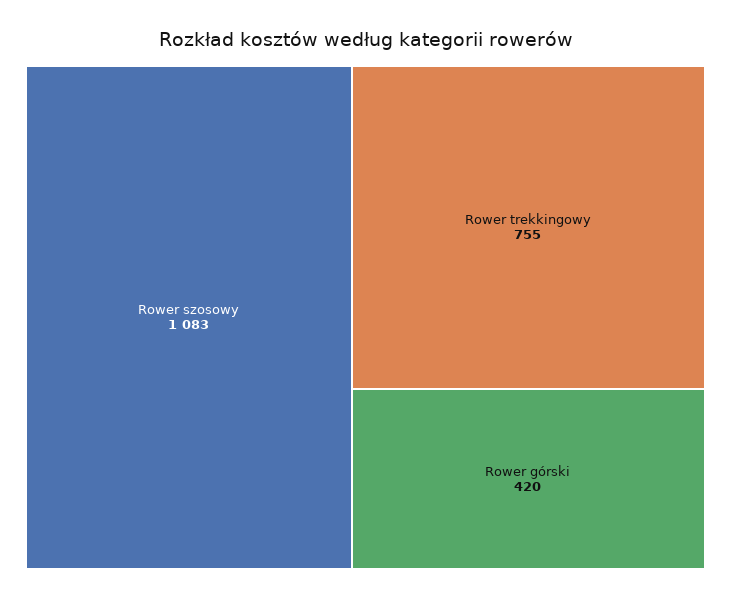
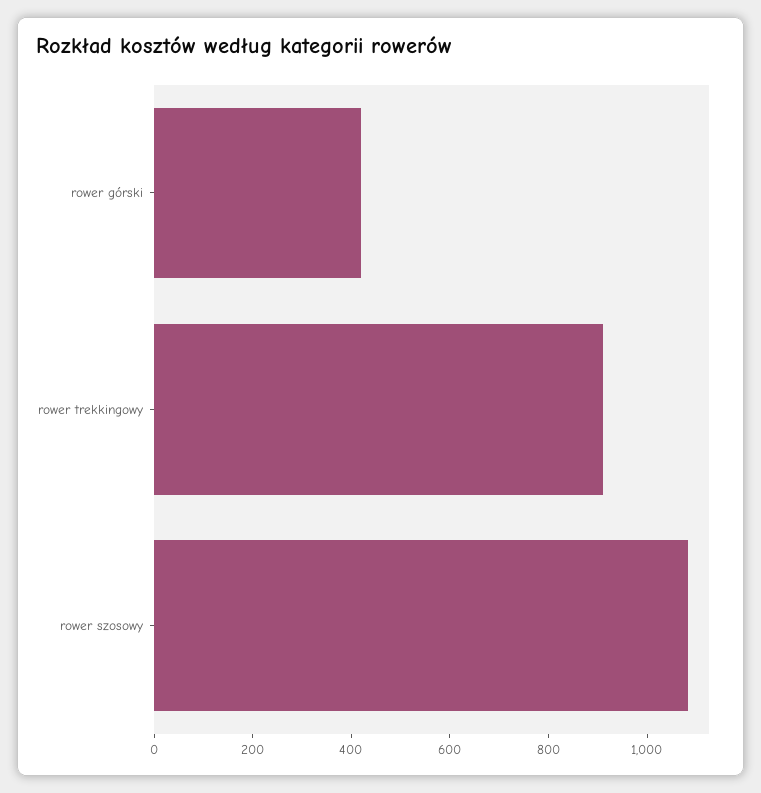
Rower trekkingowy: 755 -> 900

